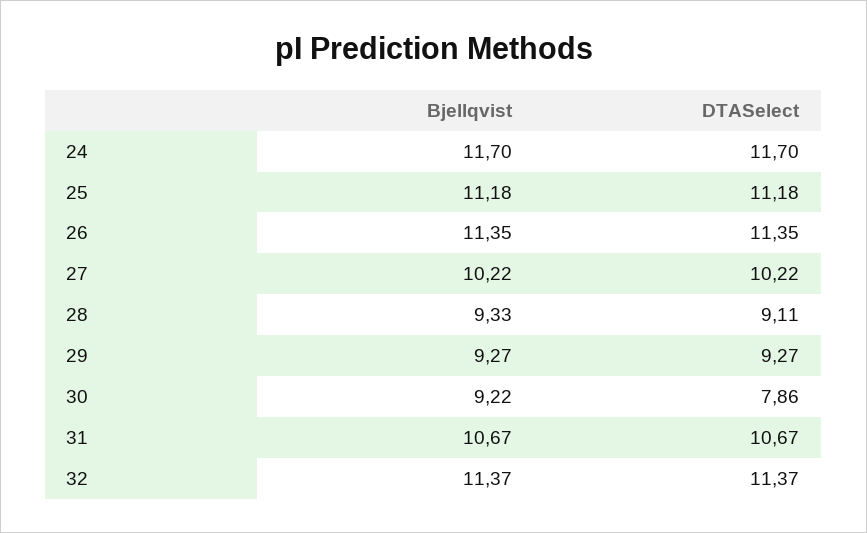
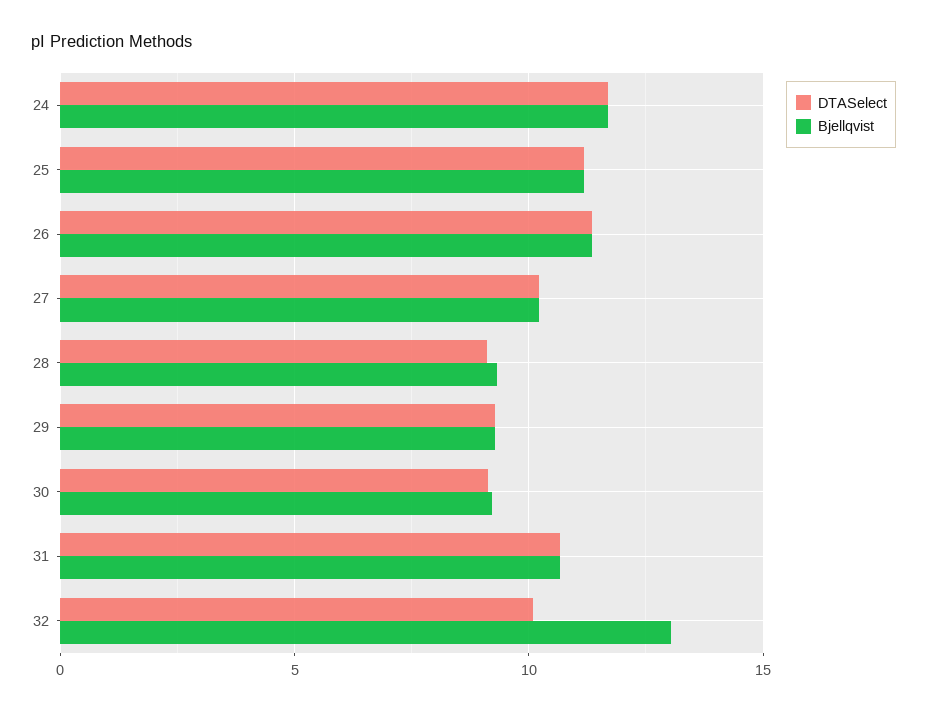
DTASelect, 30: 7.86 -> 9
Bjellqvist, 32: 11.37 -> 13
DTASelect, 32: 11.37 -> 10

